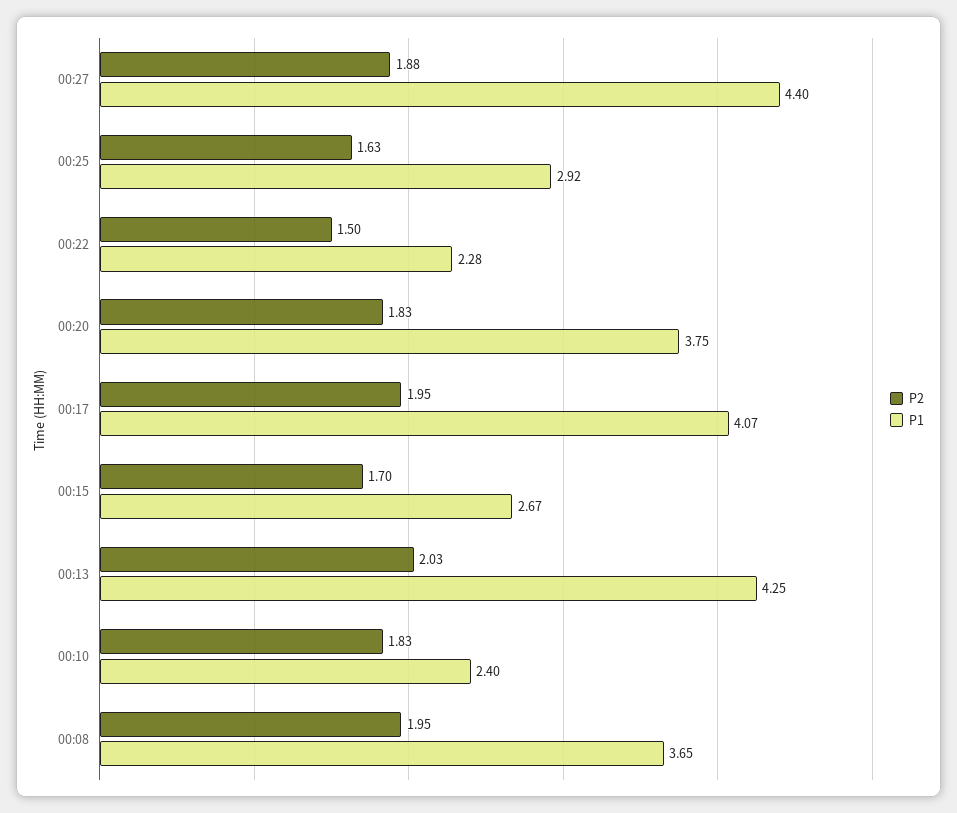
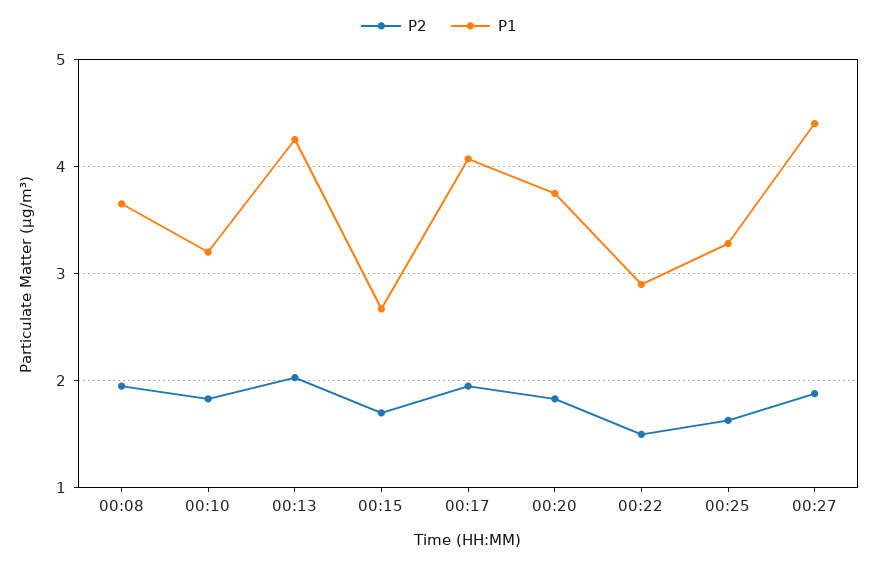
P1, 00:25: 2.92 -> 3.3
P1, 00:22: 2.28 -> 2.9
P1, 00:10: 2.4 -> 3.2

